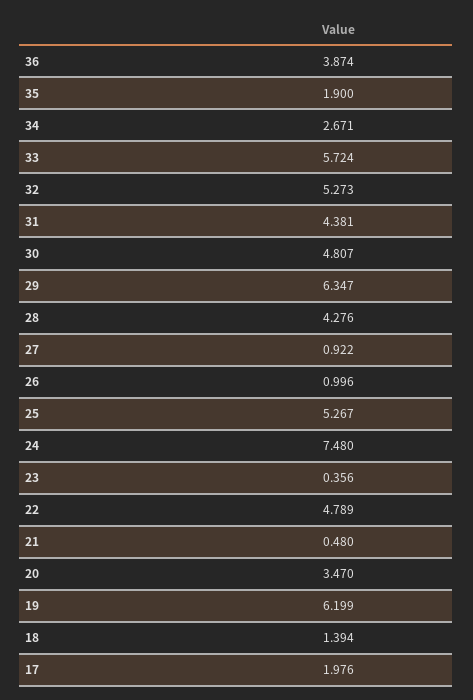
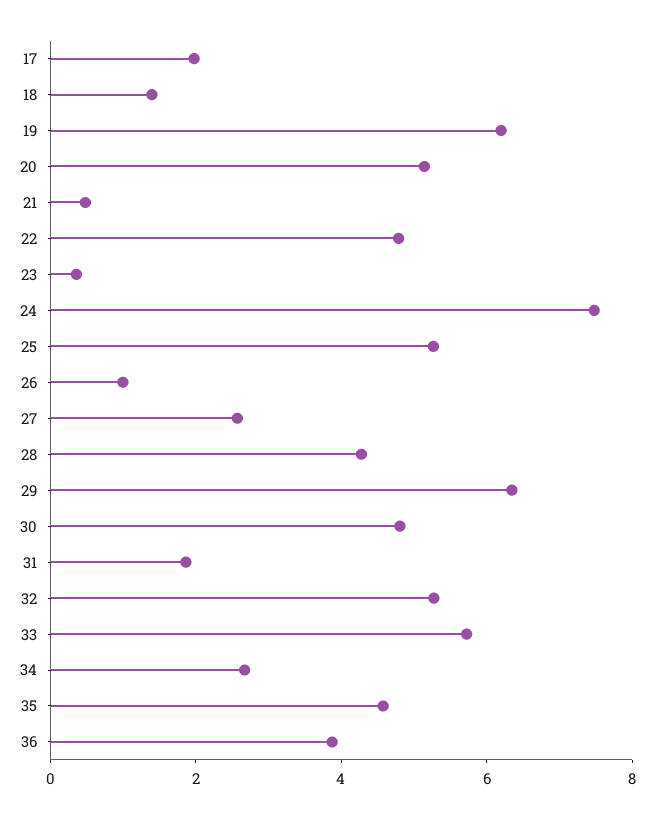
35: 1.9 -> 4.5
31: 4.381 -> 2
27: 0.922 -> 2.5
20: 3.47 -> 5

